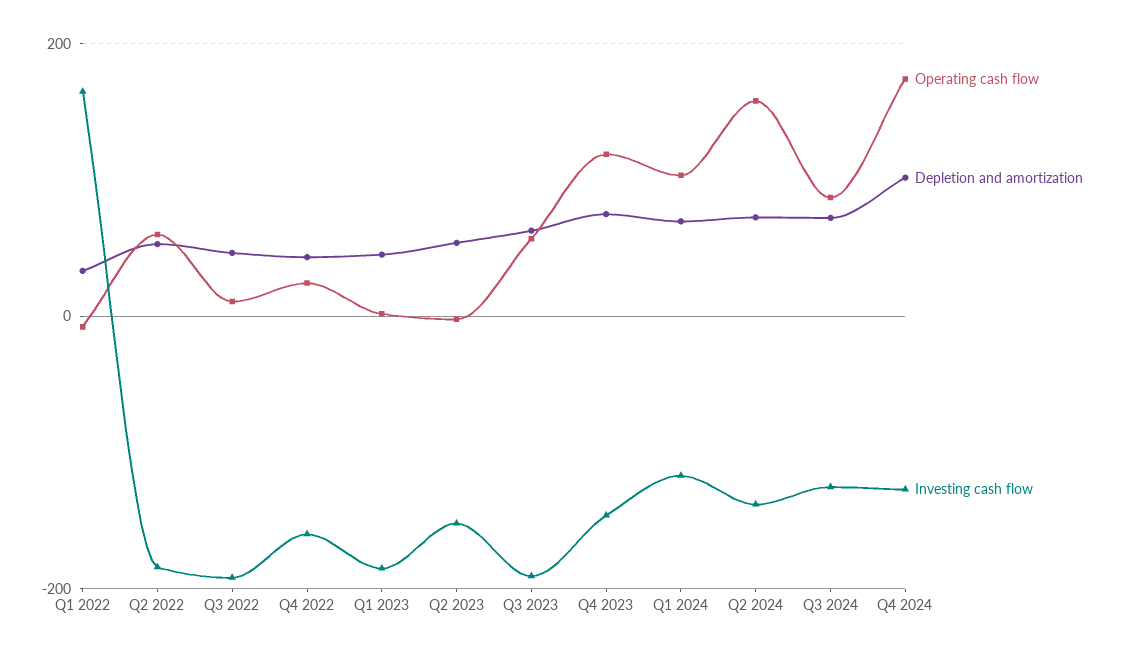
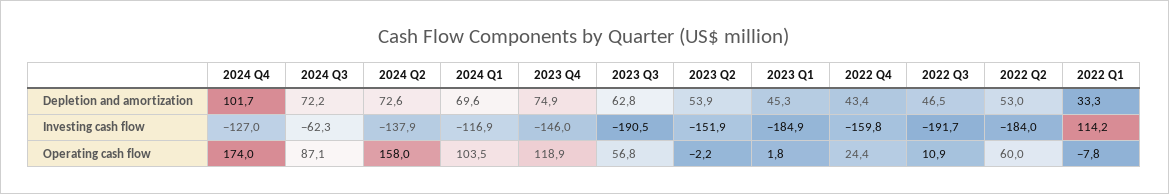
Investing cash flow, Q1 2022: 160 -> 114.2
Investing cash flow, Q3 2024: -120 -> -62.3

